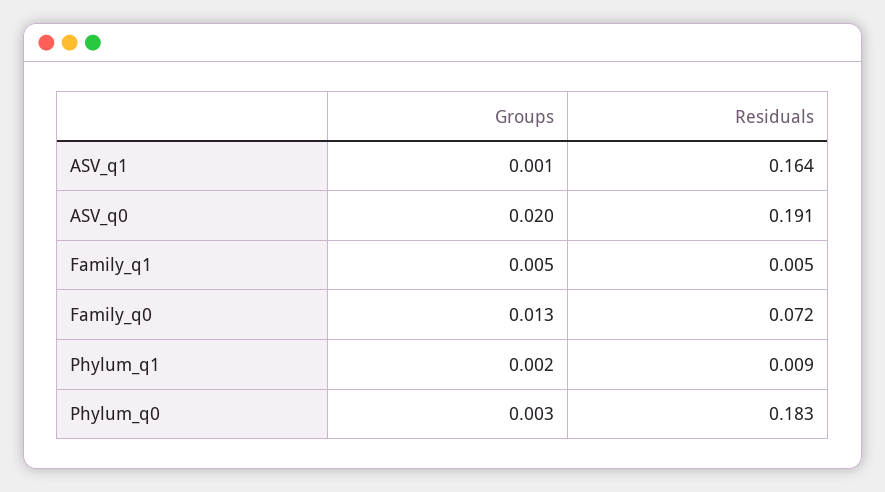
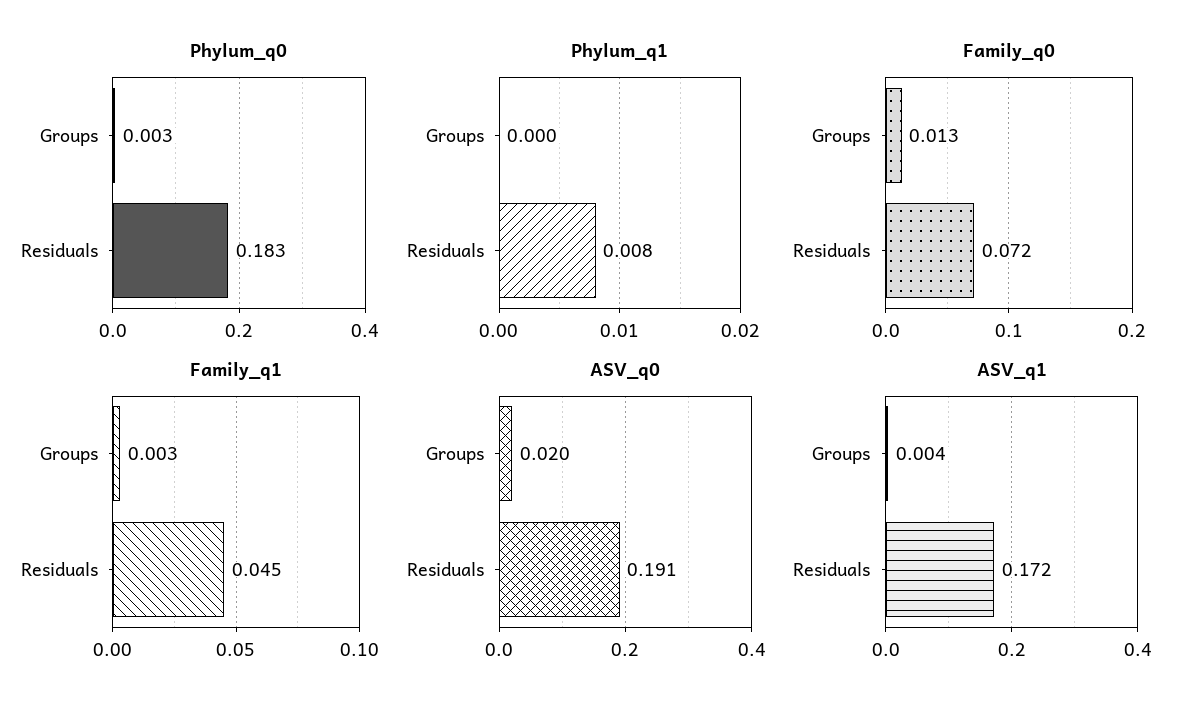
ASV_q1, Groups: 0.001 -> 0.004
ASV_q1, Residuals: 0.164 -> 0.172
Family_q1, Groups: 0.005 -> 0.003
Family_q1, Residuals: 0.005 -> 0.045
Phylum_q1, Groups: 0.002 -> 0
Phylum_q1, Residuals: 0.009 -> 0.008

